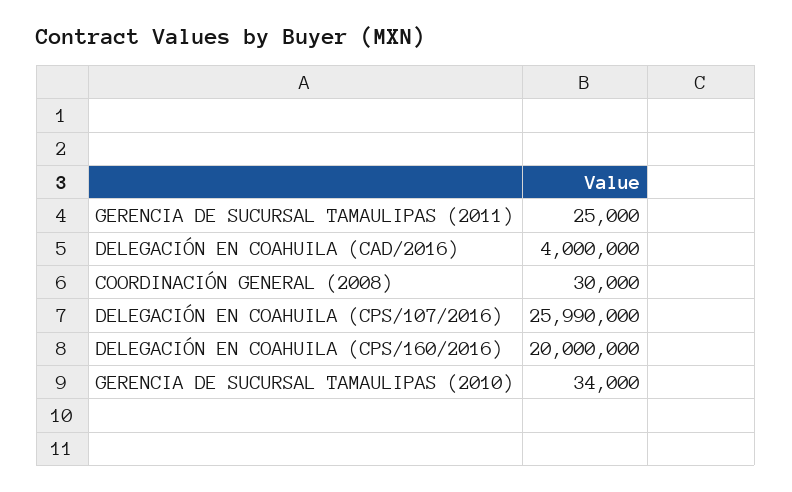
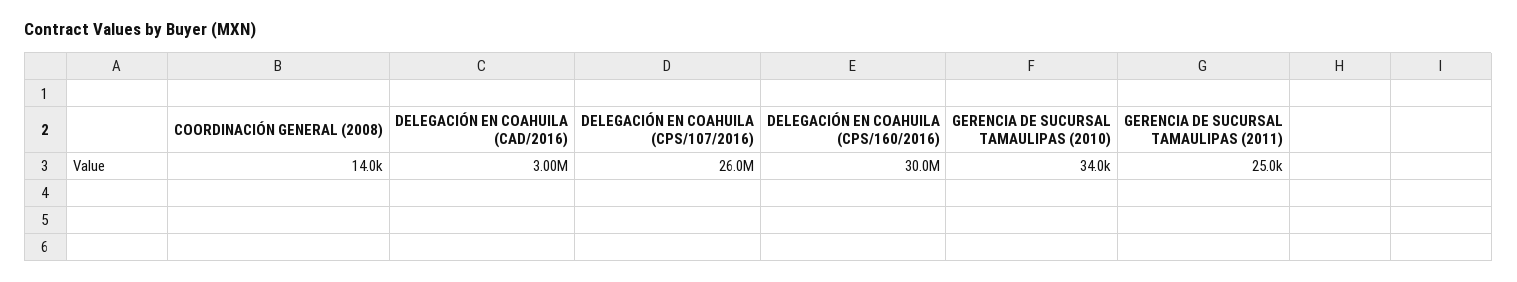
DELEGACIÓN EN COAHUILA (CAD/2016): 4000000 -> 3000000
COORDINACIÓN GENERAL (2008): 30000 -> 14000
DELEGACIÓN EN COAHUILA (CPS/160/2016): 20000000 -> 30000000

